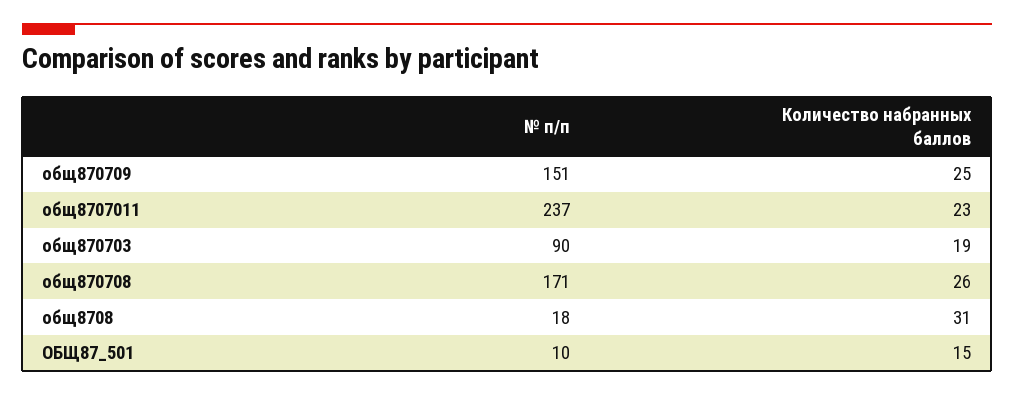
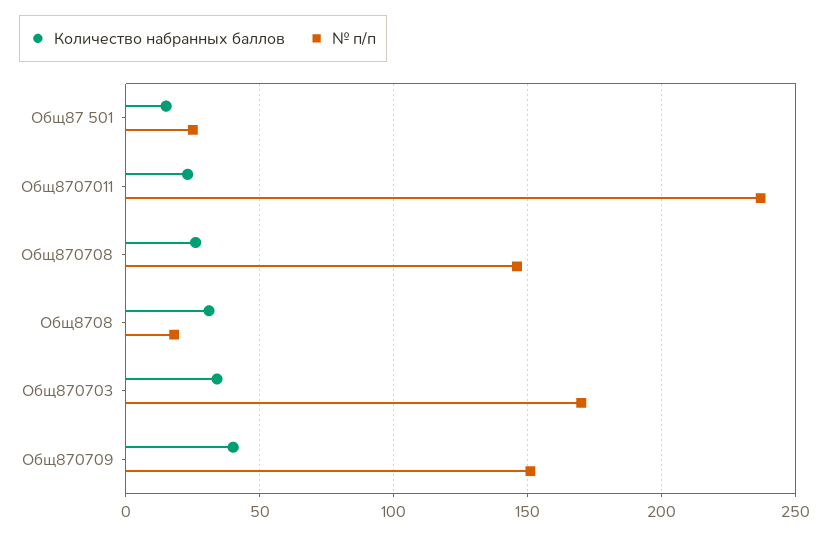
Количество набранных баллов, общ870709: 25 -> 40
№ п/п, общ870703: 90 -> 170
Количество набранных баллов, общ870703: 19 -> 35
№ п/п, общ870708: 171 -> 145
№ п/п, ОБЩ87_501: 10 -> 25

